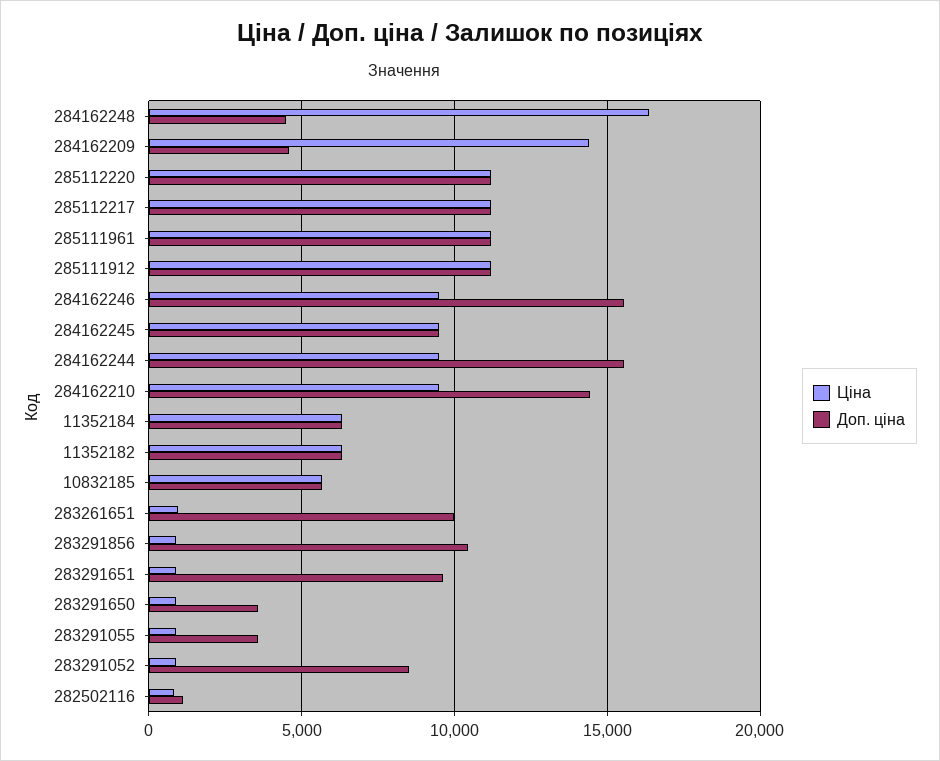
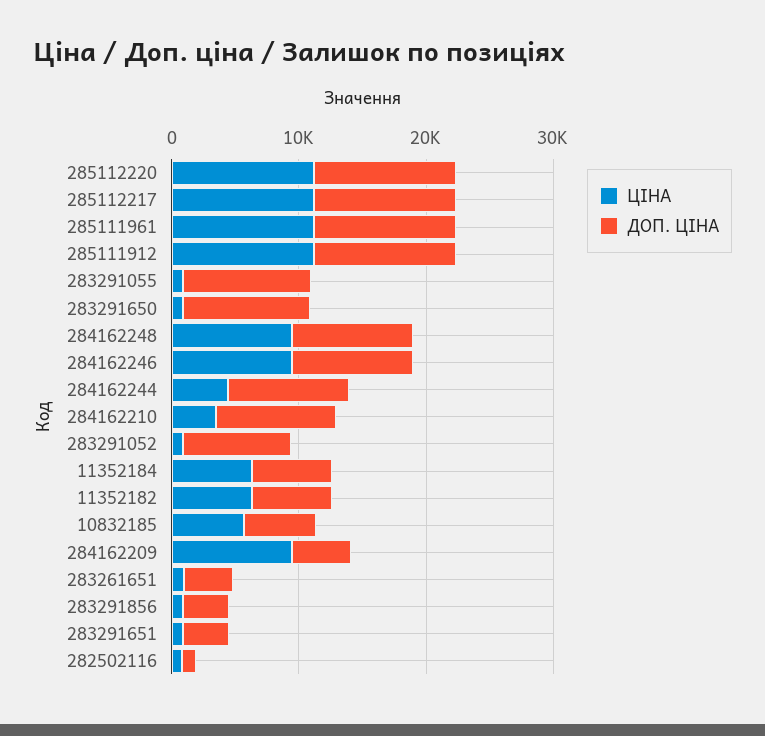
Ціна, 284162248: 16500 -> 10000
Доп. ціна, 284162248: 4500 -> 10000
Ціна, 284162209: 14500 -> 10000
Доп. ціна, 284162246: 15500 -> 10000
Ціна, 284162245: 9500 -> none
Доп. ціна, 284162245: 9500 -> none
Ціна, 284162244: 9500 -> 4000
Доп. ціна, 284162244: 15500 -> 10000
Ціна, 284162210: 9500 -> 4000
Доп. ціна, 284162210: 14500 -> 10000
Доп. ціна, 283261651: 10000 -> 4000
Доп. ціна, 283291856: 10500 -> 4000
Доп. ціна, 283291651: 9500 -> 4000
Доп. ціна, 283291650: 3500 -> 10000
Доп. ціна, 283291055: 3500 -> 10000

